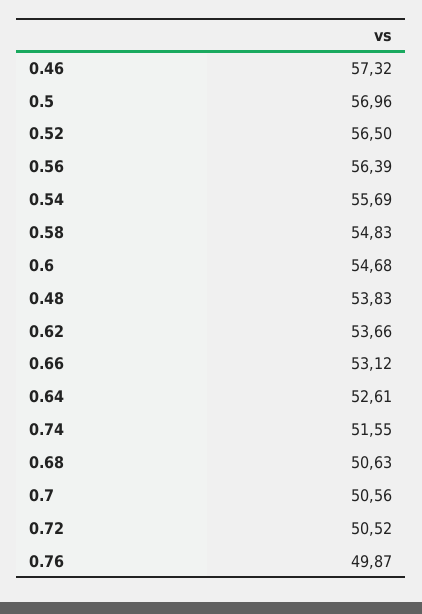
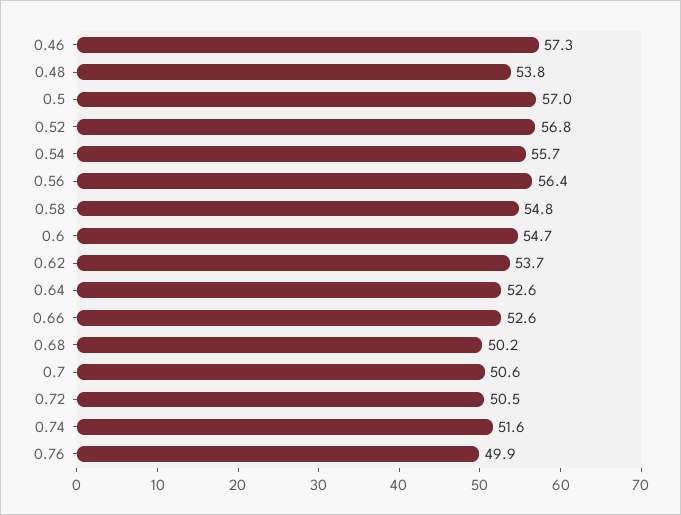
0.52: 56.5 -> 56.8
0.66: 53.12 -> 52.6
0.68: 50.63 -> 50.2

